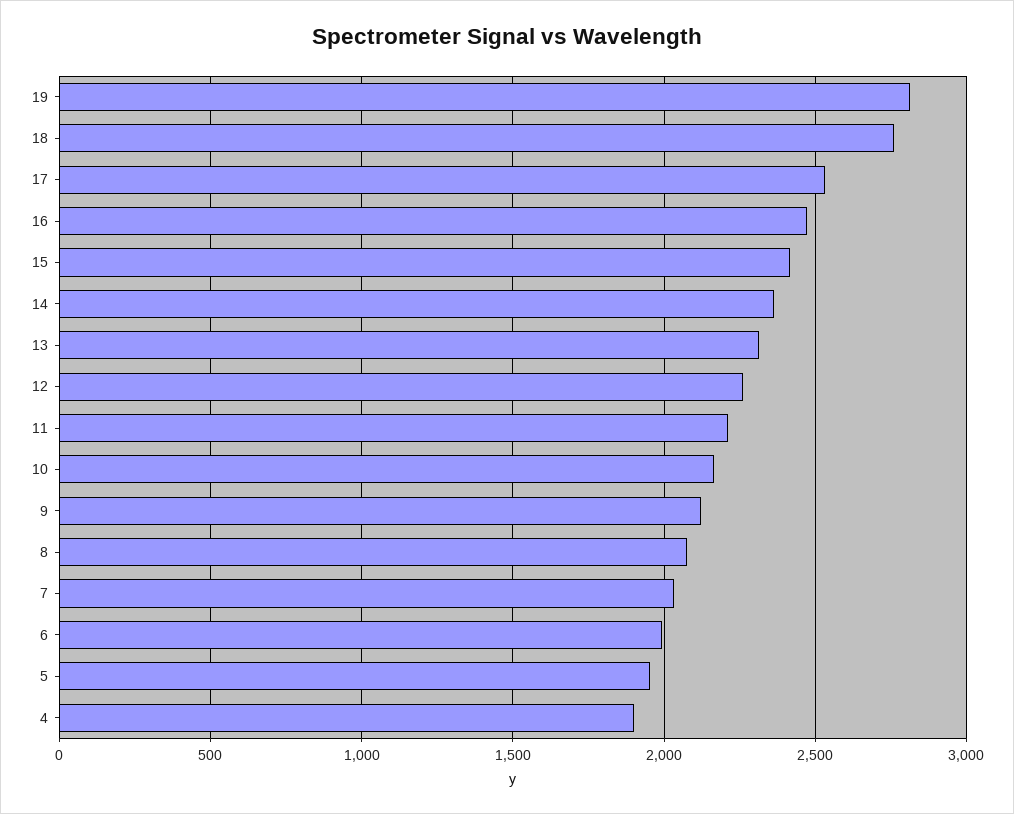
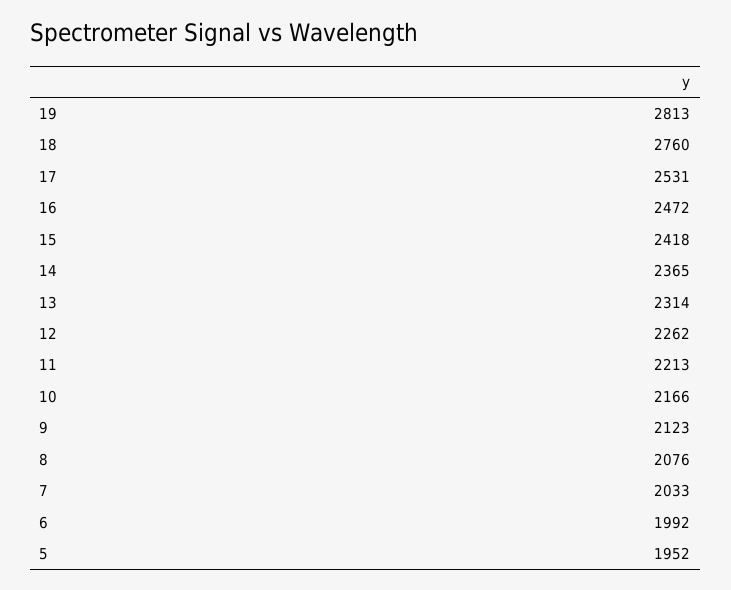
4: 1900 -> none

